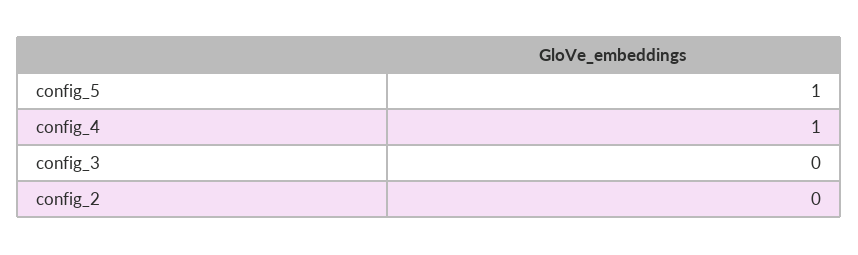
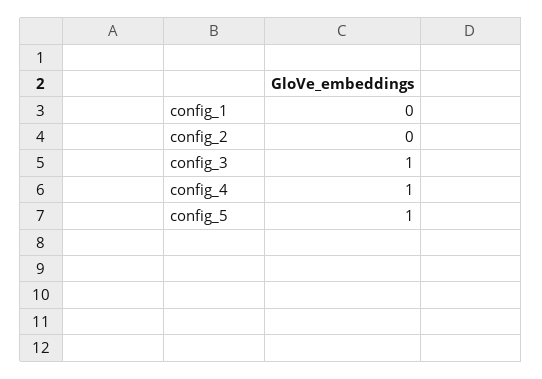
config_3: 0 -> 1
config_1: none -> 0

